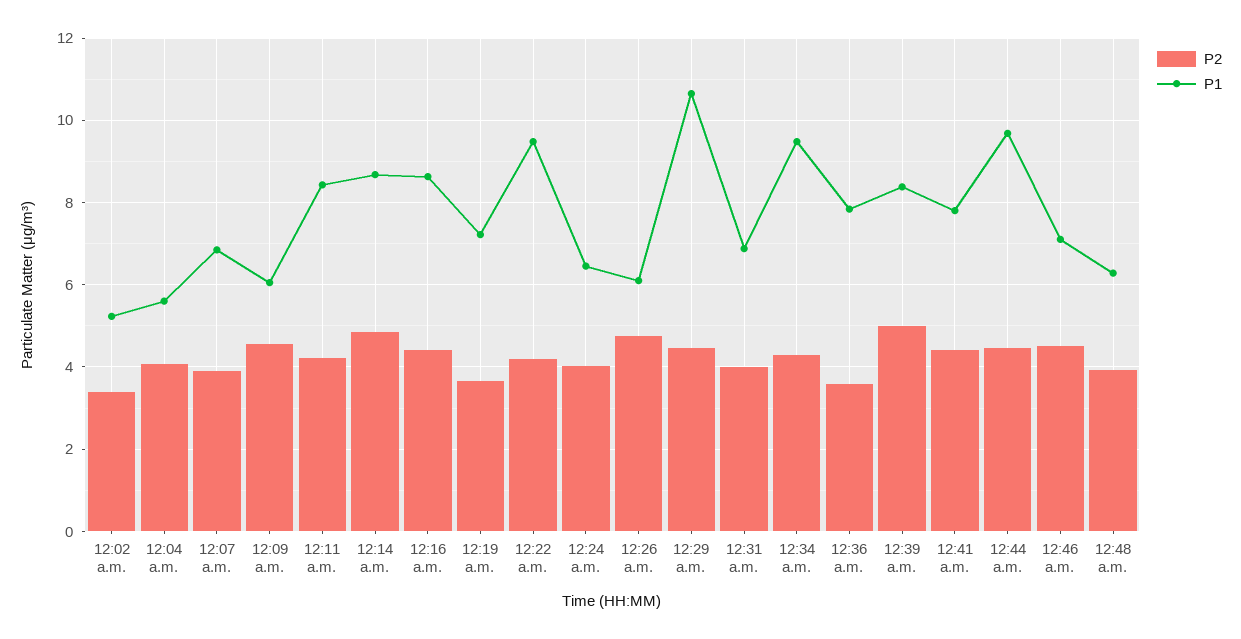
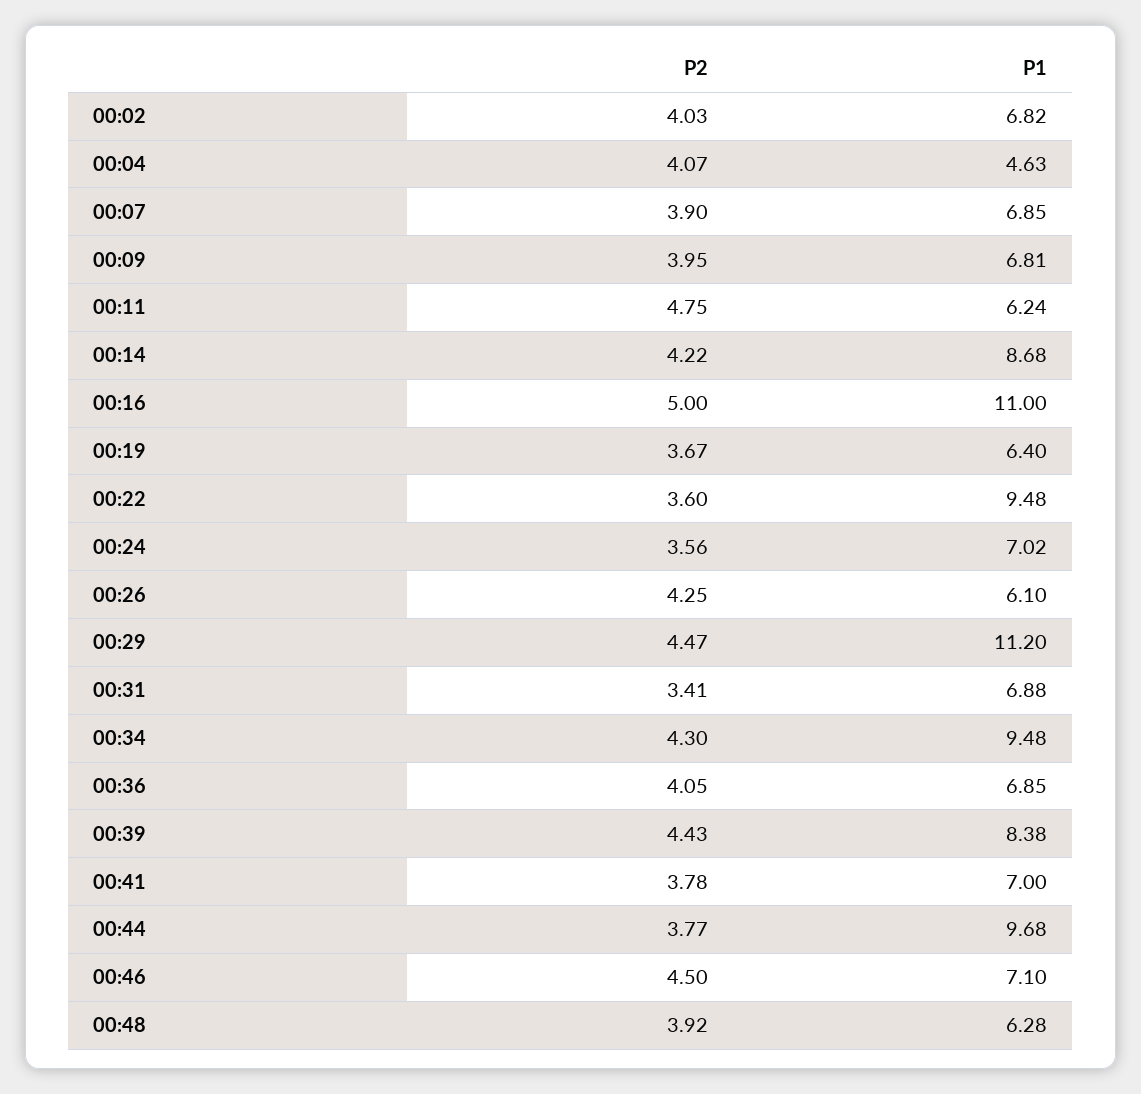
P2, 12:02 a.m.: 3.4 -> 4.03
P1, 12:02 a.m.: 5.2 -> 6.82
P1, 12:04 a.m.: 5.6 -> 4.63
P2, 12:09 a.m.: 4.6 -> 3.95
P1, 12:09 a.m.: 6 -> 6.81
P2, 12:11 a.m.: 4.2 -> 4.75
P1, 12:11 a.m.: 8.4 -> 6.24
P2, 12:14 a.m.: 4.8 -> 4.22
P2, 12:16 a.m.: 4.4 -> 5
P1, 12:16 a.m.: 8.6 -> 11
P1, 12:19 a.m.: 7.2 -> 6.4
P2, 12:22 a.m.: 4.2 -> 3.6
P2, 12:24 a.m.: 4 -> 3.56
P1, 12:24 a.m.: 6.4 -> 7.02
P2, 12:26 a.m.: 4.8 -> 4.25
P1, 12:29 a.m.: 10.6 -> 11.2
P2, 12:31 a.m.: 4 -> 3.41
P2, 12:36 a.m.: 3.6 -> 4.05
P1, 12:36 a.m.: 7.8 -> 6.85
P2, 12:39 a.m.: 5 -> 4.43
P2, 12:41 a.m.: 4.4 -> 3.78
P1, 12:41 a.m.: 7.8 -> 7
P2, 12:44 a.m.: 4.4 -> 3.77

